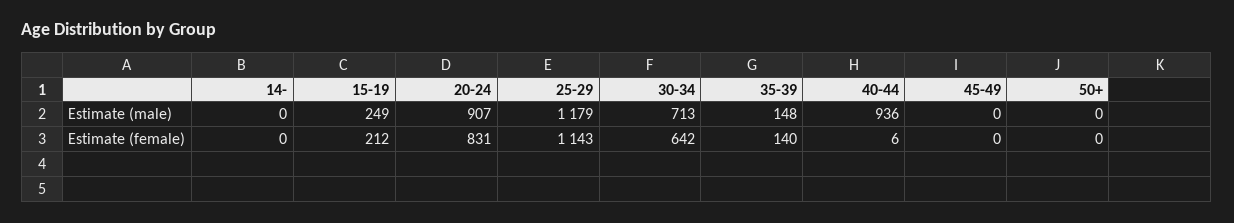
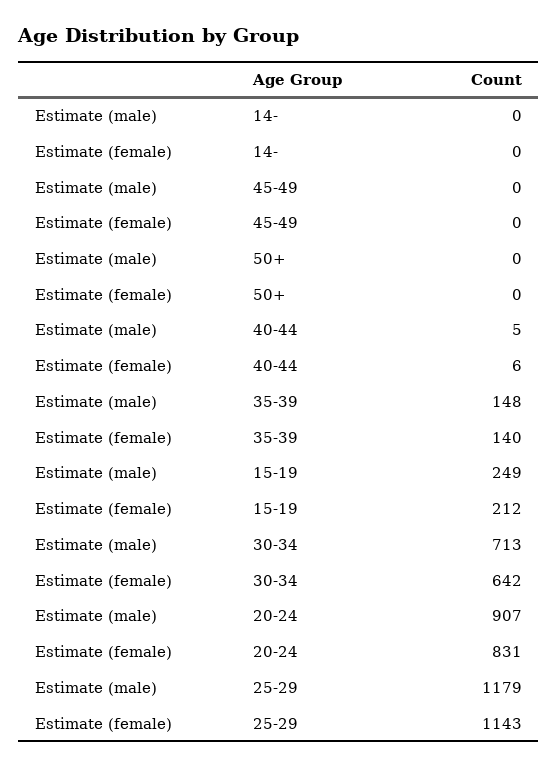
40-44, Estimate (male): 936 -> 5

